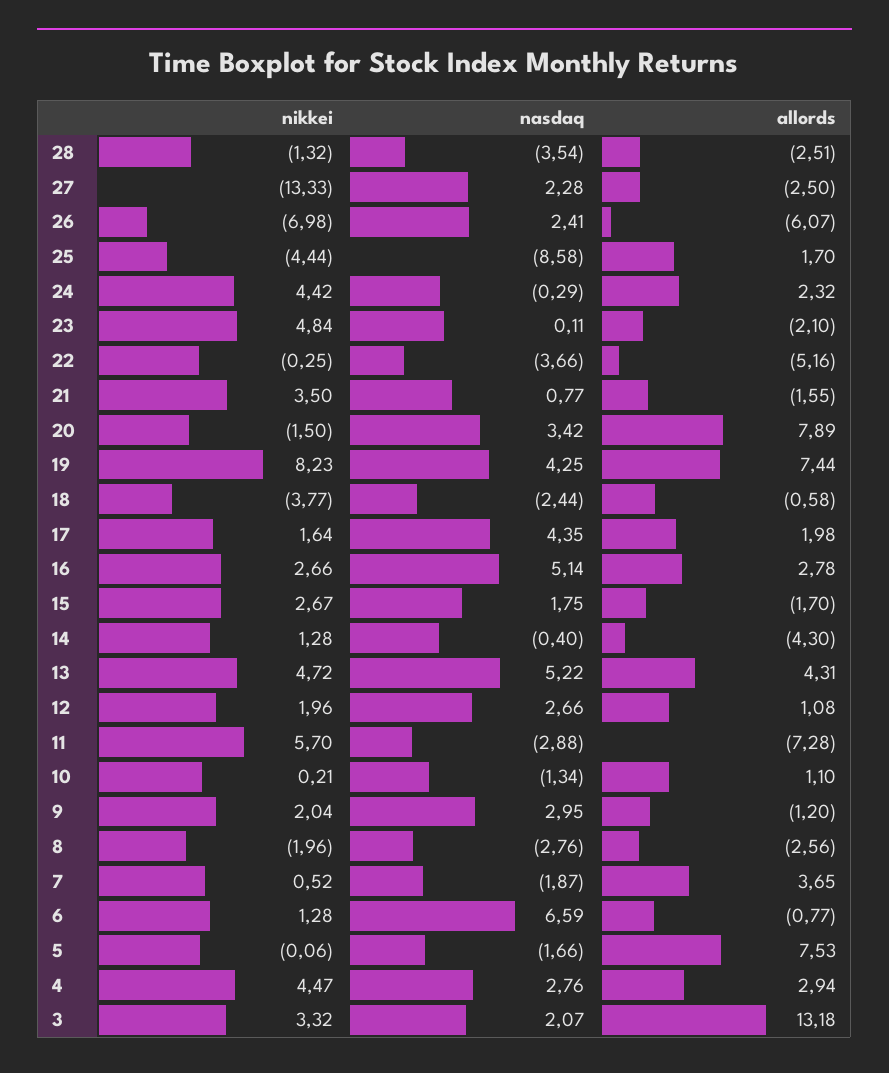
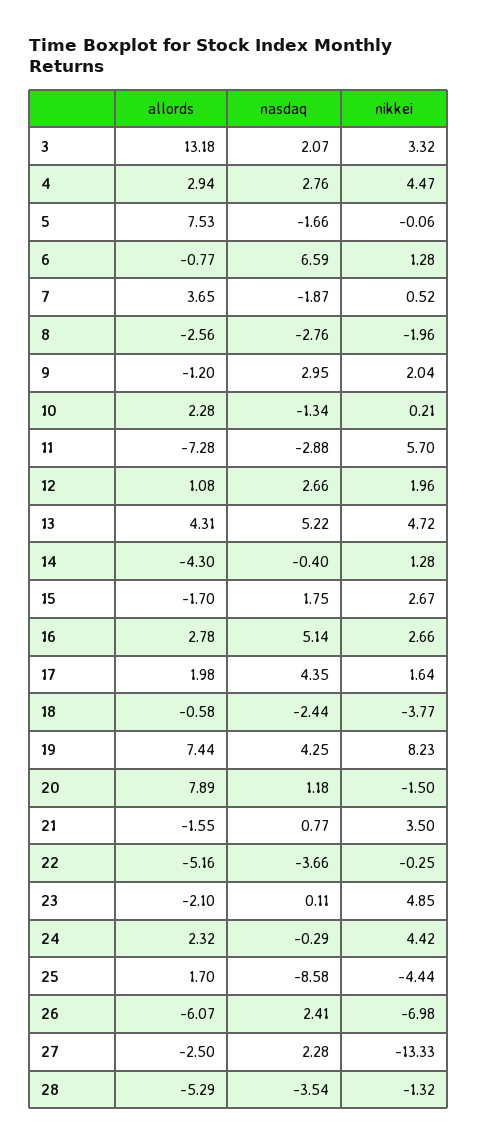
allords, 28: -2.51 -> -5.29
nikkei, 23: 4.84 -> 4.85
nasdaq, 20: 3.42 -> 1.18
allords, 10: 1.1 -> 2.28

